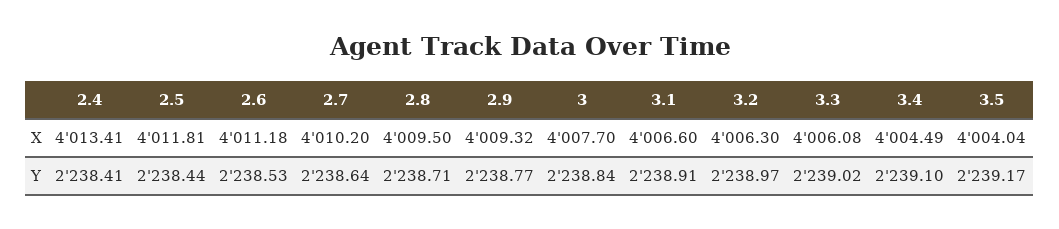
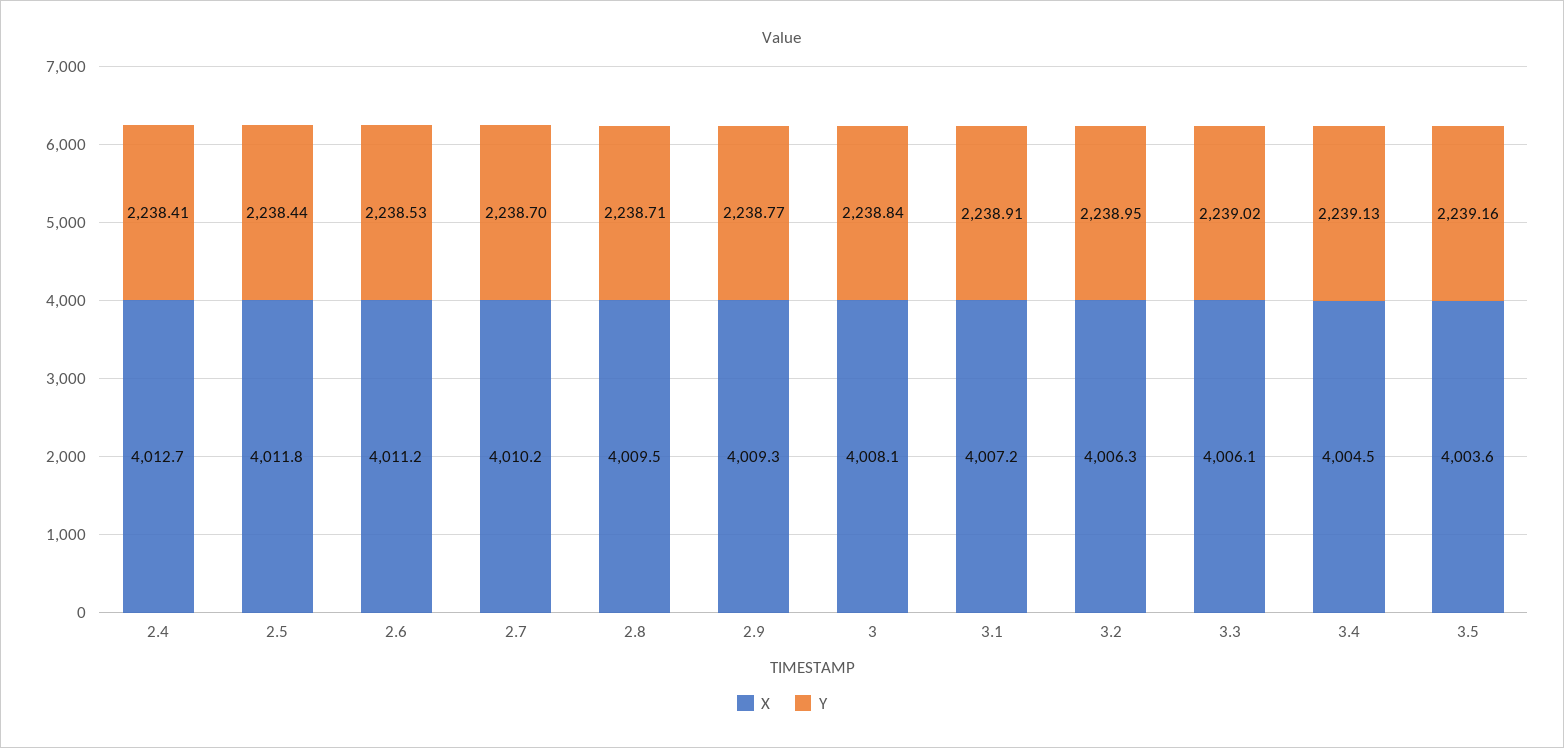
X, 2.4: 4013.41 -> 4012.7
X, 3: 4007.7 -> 4008.1
X, 3.1: 4006.6 -> 4007.2
X, 3.5: 4004.04 -> 4003.6
Y, 2.7: 2238.64 -> 2238.7
Y, 3.2: 2238.97 -> 2238.95
Y, 3.4: 2239.1 -> 2239.13
Y, 3.5: 2239.17 -> 2239.16

